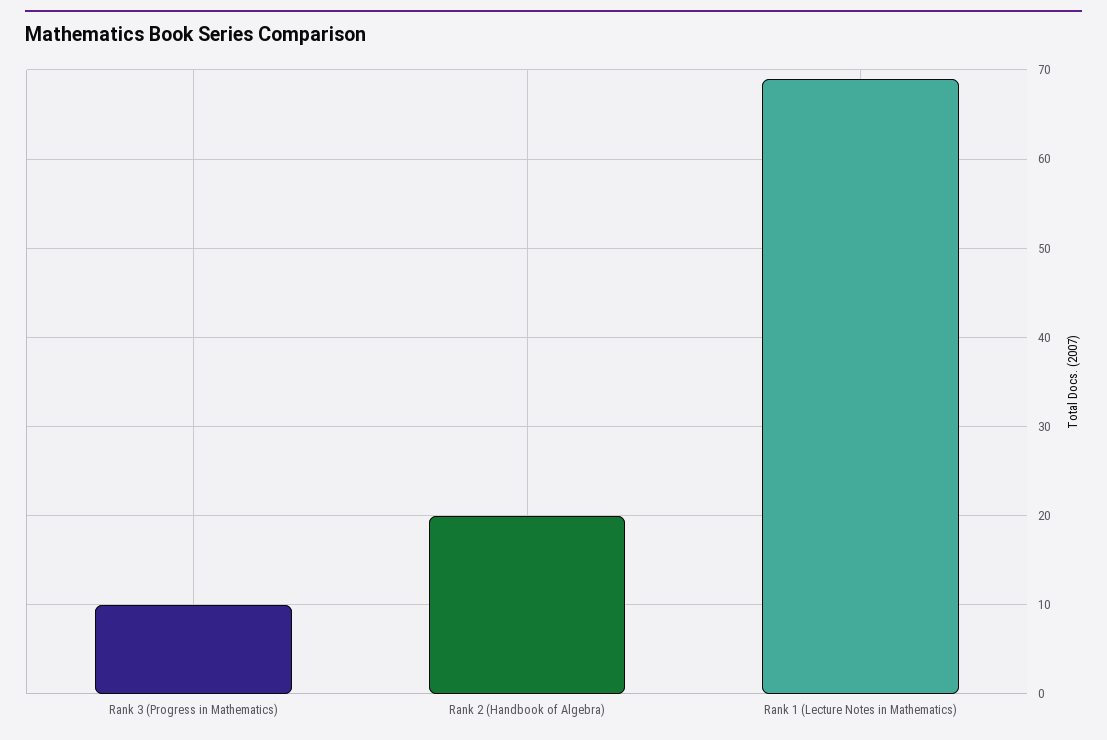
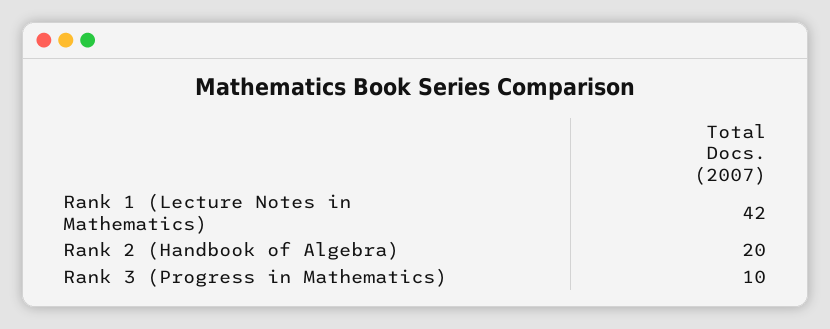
Rank 1 (Lecture Notes in Mathematics): 69 -> 42

